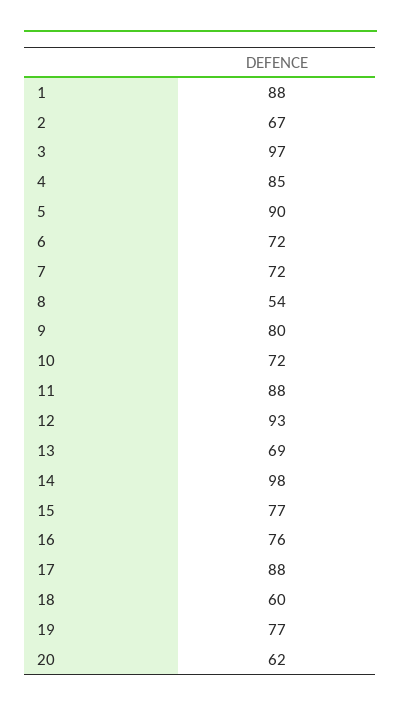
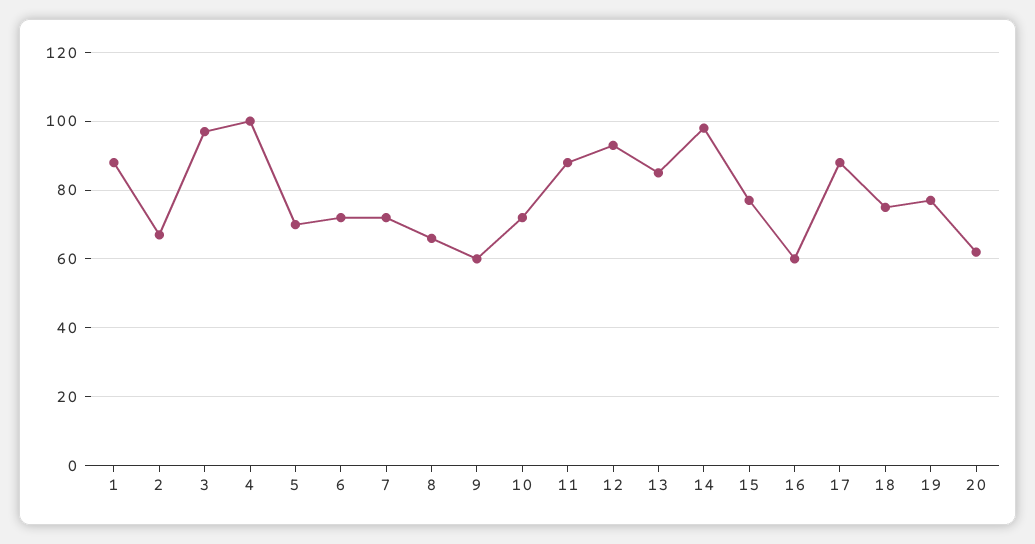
4: 85 -> 100
5: 90 -> 70
8: 54 -> 65
9: 80 -> 60
13: 69 -> 85
16: 76 -> 60
18: 60 -> 75

